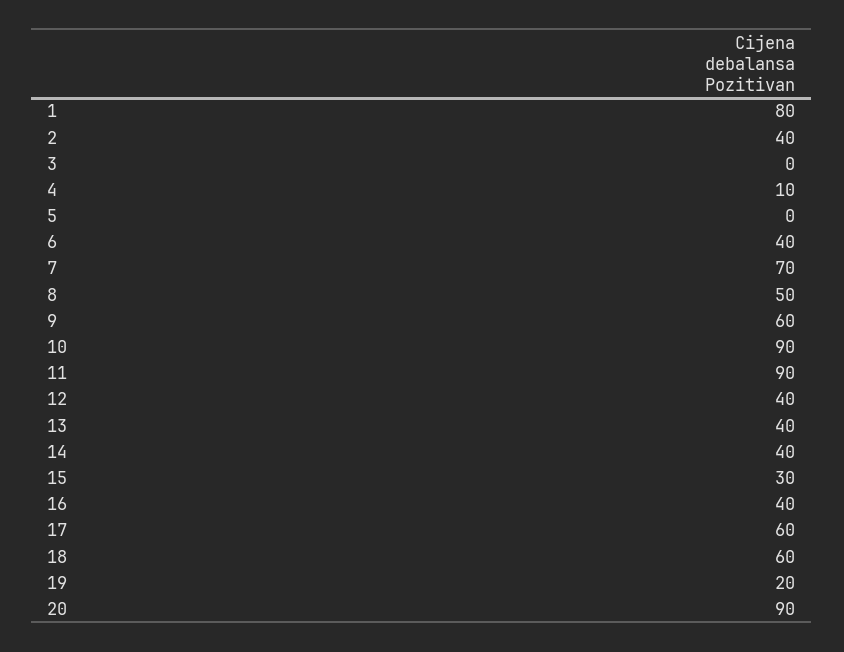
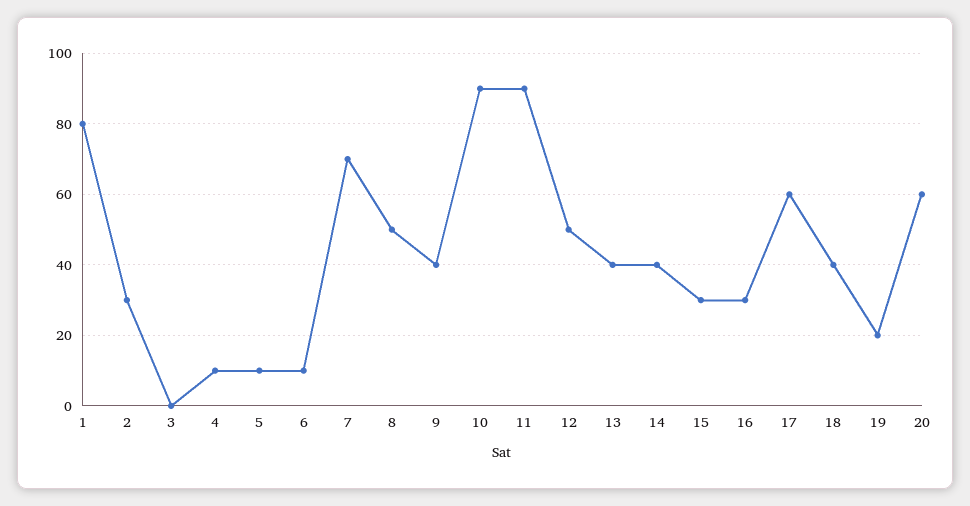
2: 40 -> 30
5: 0 -> 10
6: 40 -> 10
9: 60 -> 40
12: 40 -> 50
16: 40 -> 30
18: 60 -> 40
20: 90 -> 60

